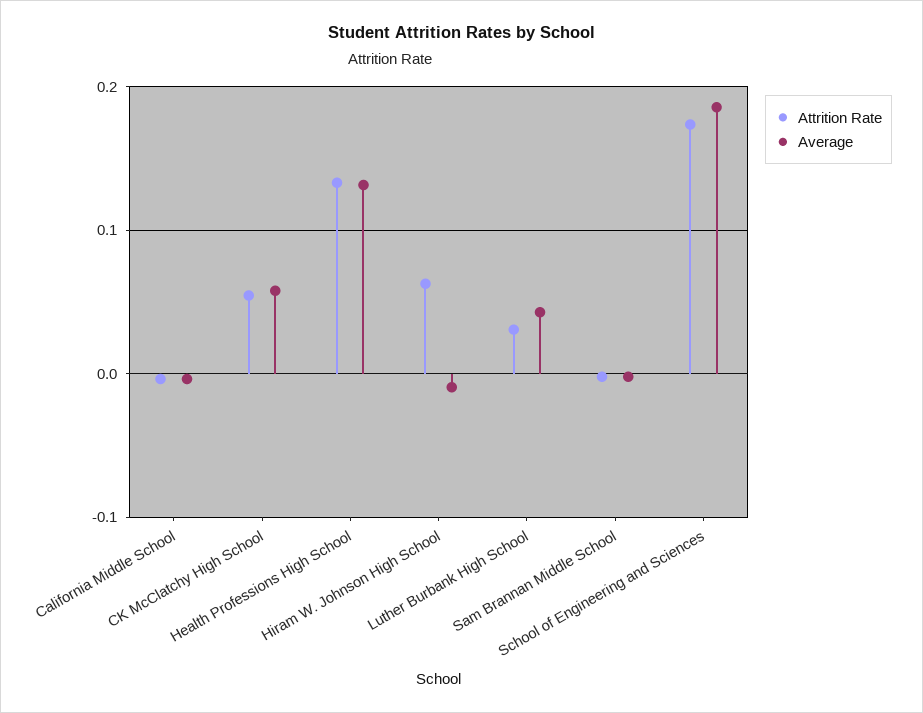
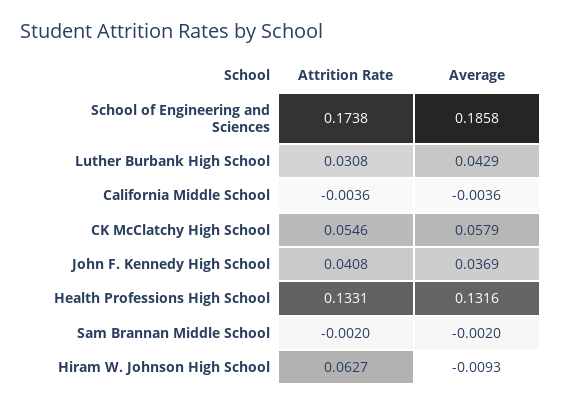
Attrition Rate, John F. Kennedy High School: none -> 0.0408
Average, John F. Kennedy High School: none -> 0.0369

